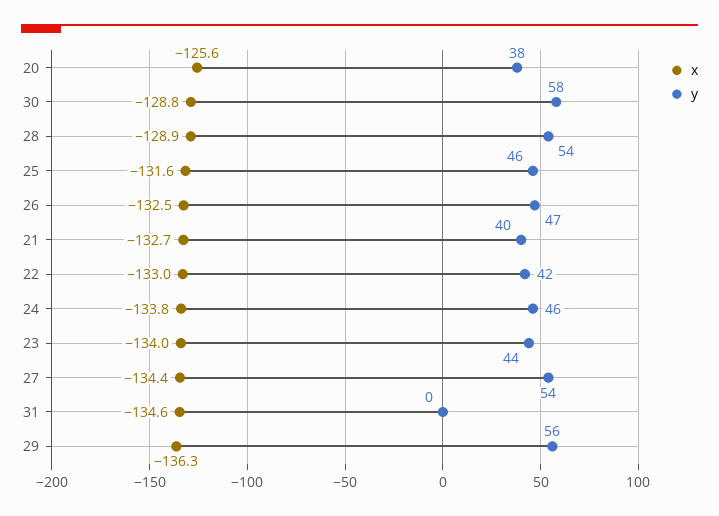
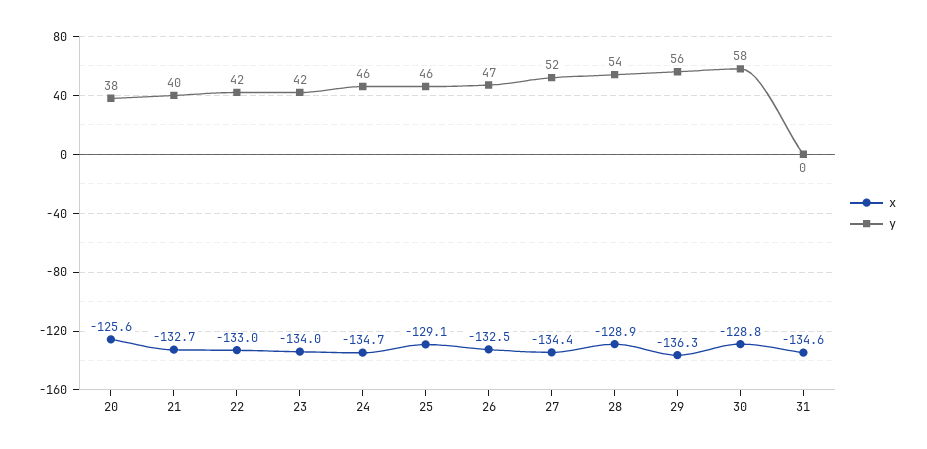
x, 25: -131.6 -> -129.1
x, 24: -133.8 -> -134.7
y, 23: 44 -> 42
y, 27: 54 -> 52

